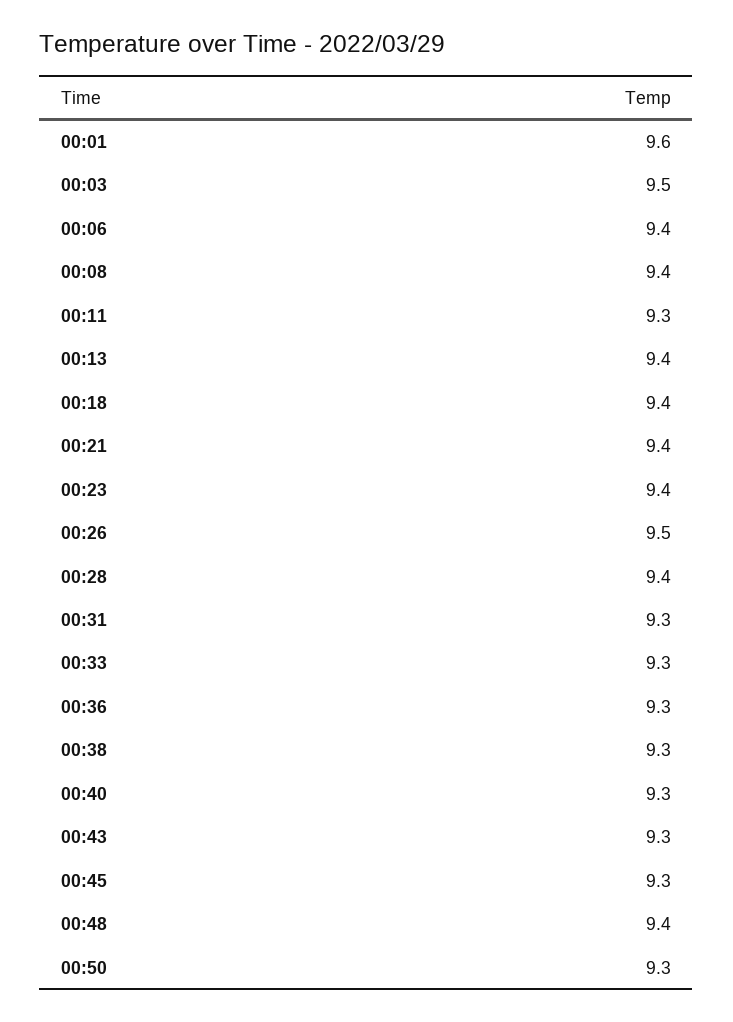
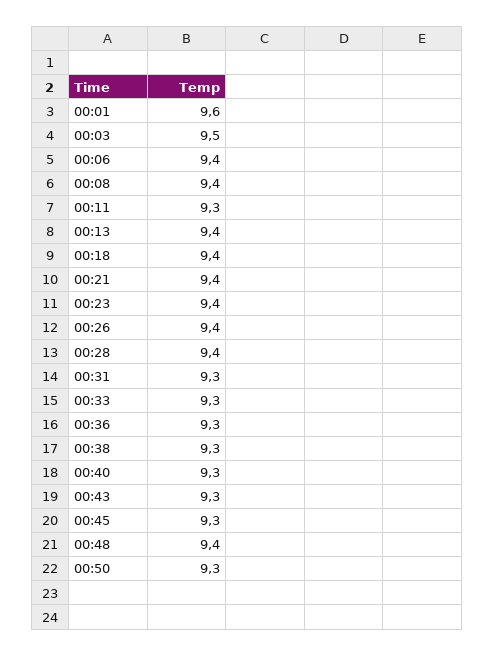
00:26: 9.5 -> 9.4

